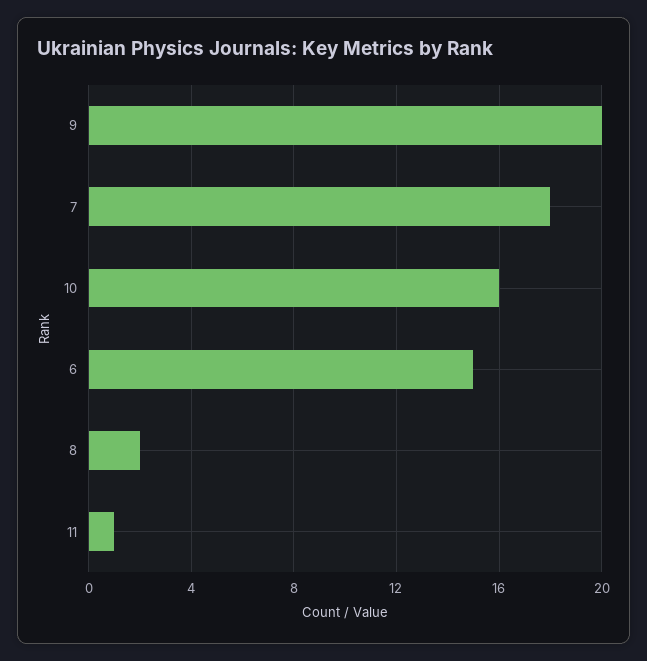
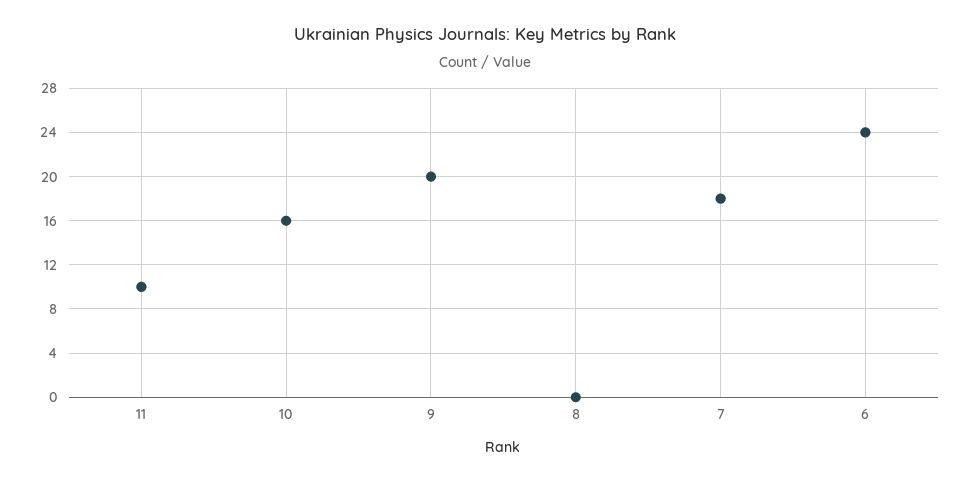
6: 15 -> 24
8: 2 -> 0
11: 1 -> 10

